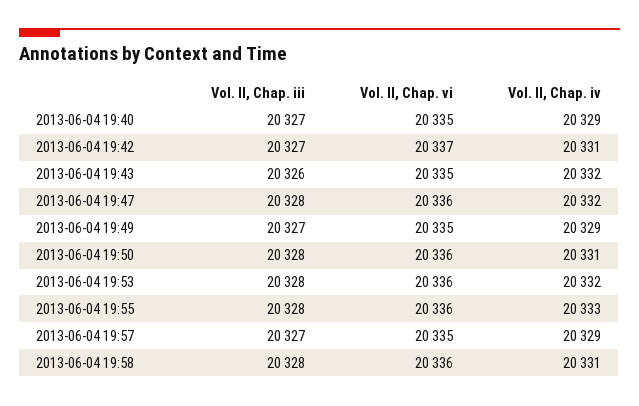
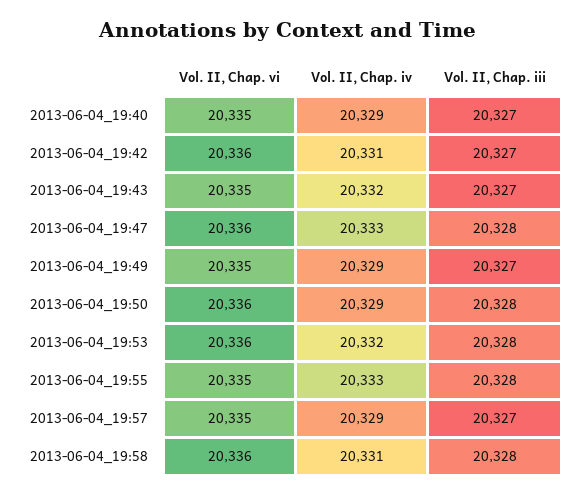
Vol. II, Chap. vi, 2013-06-04 19:42: 20337 -> 20336
Vol. II, Chap. iii, 2013-06-04 19:43: 20326 -> 20327
Vol. II, Chap. iv, 2013-06-04 19:47: 20332 -> 20333
Vol. II, Chap. iv, 2013-06-04 19:50: 20331 -> 20329
Vol. II, Chap. vi, 2013-06-04 19:55: 20336 -> 20335

